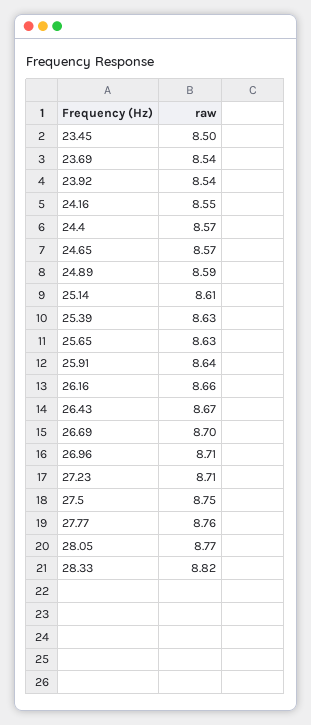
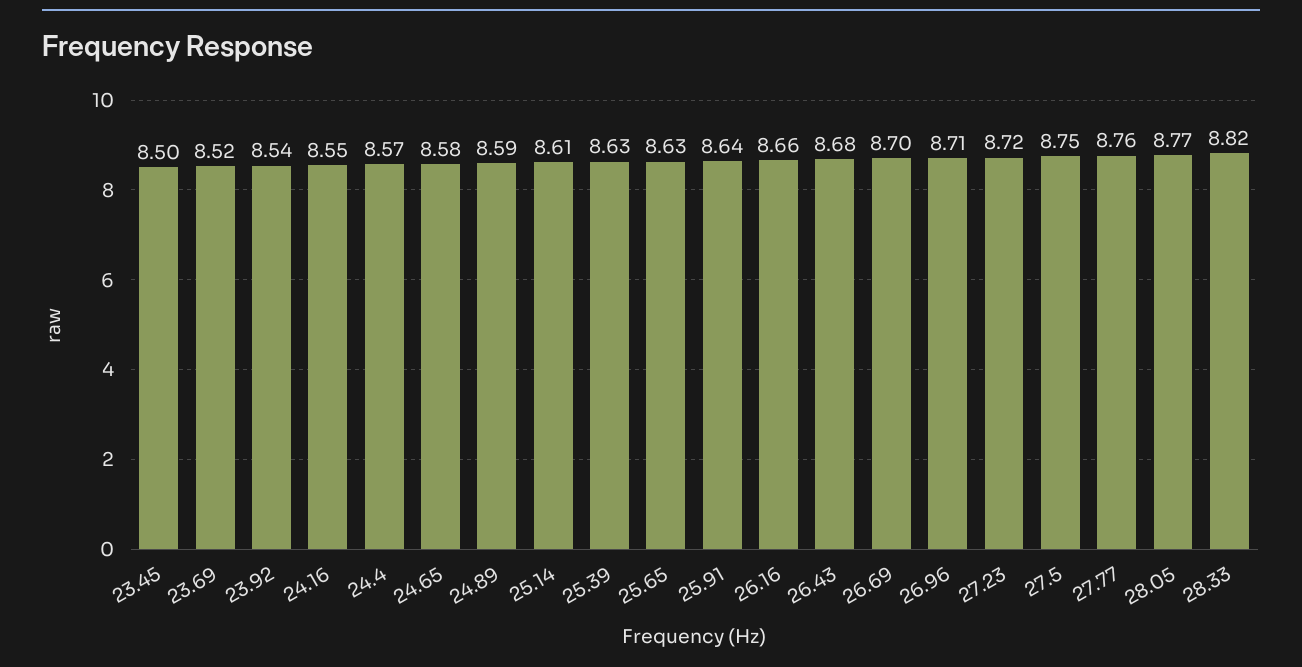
23.69: 8.54 -> 8.52
24.65: 8.57 -> 8.58
26.43: 8.67 -> 8.68
27.23: 8.71 -> 8.72

